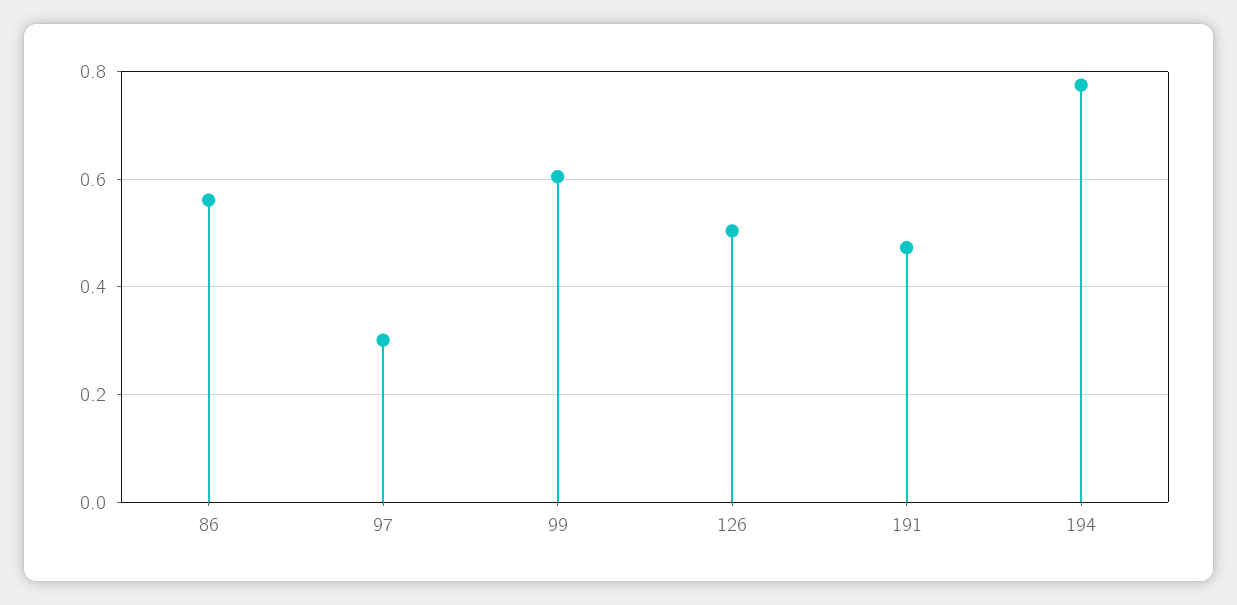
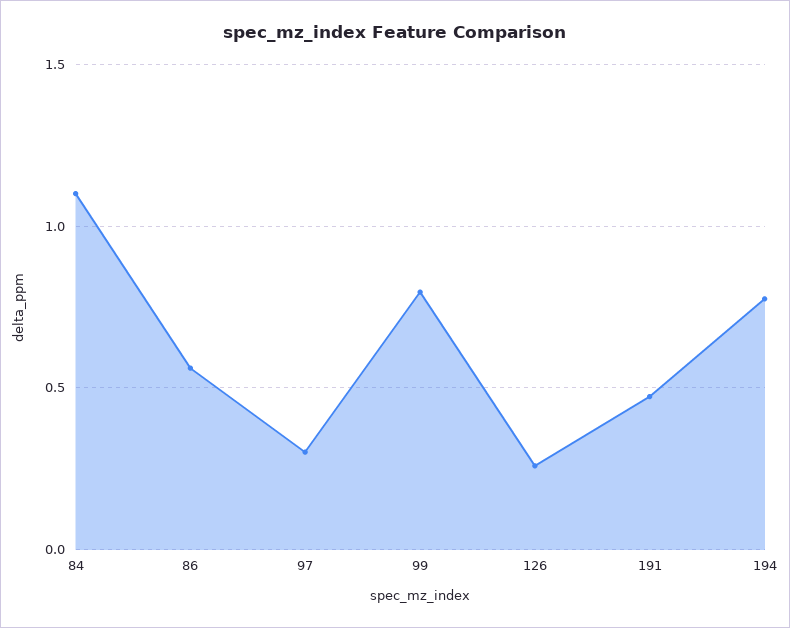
99: 0.6 -> 0.8
126: 0.5 -> 0.25
84: none -> 1.1

